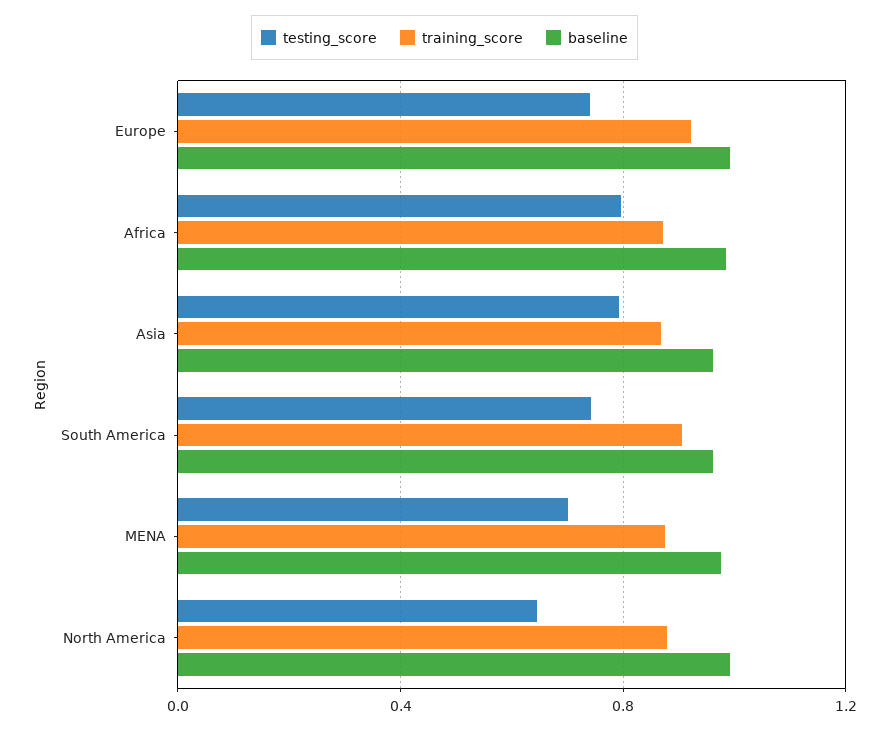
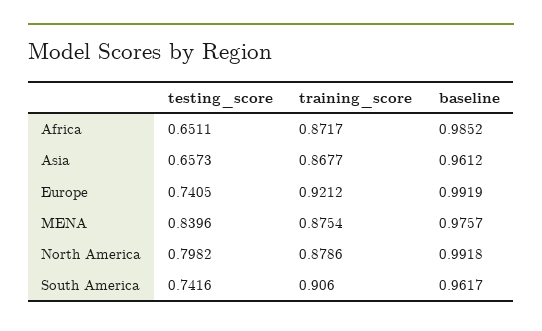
testing_score, Africa: 0.8 -> 0.6511
testing_score, Asia: 0.8 -> 0.6573
testing_score, MENA: 0.7 -> 0.8396
testing_score, North America: 0.65 -> 0.7982

